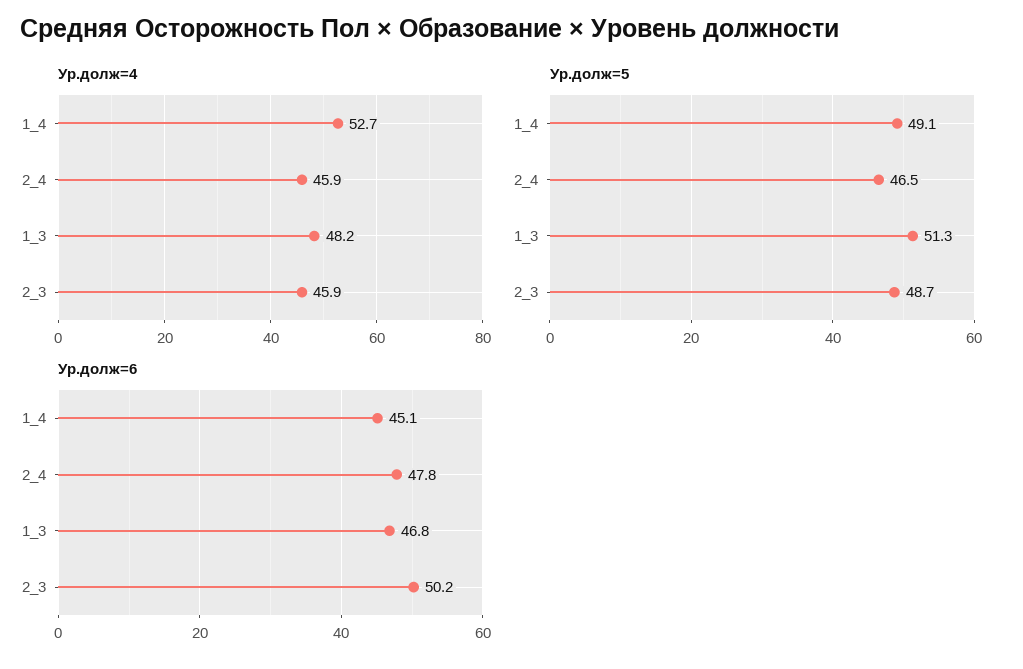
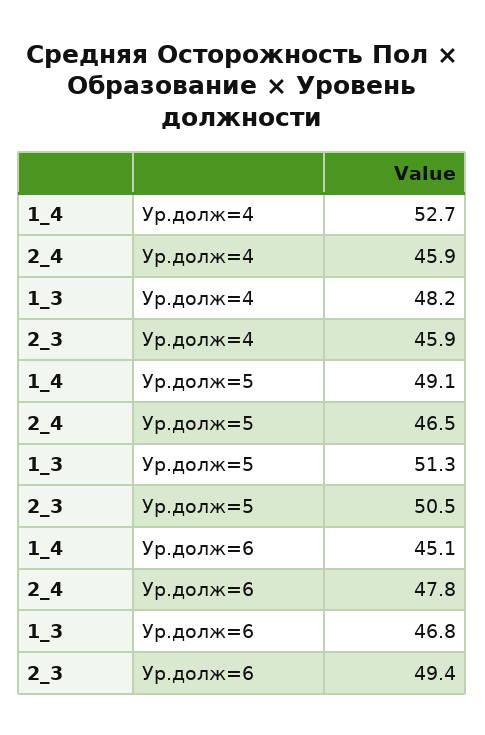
Ур.долж=5, 2_3: 48.7 -> 50.5
Ур.долж=6, 2_3: 50.2 -> 49.4

